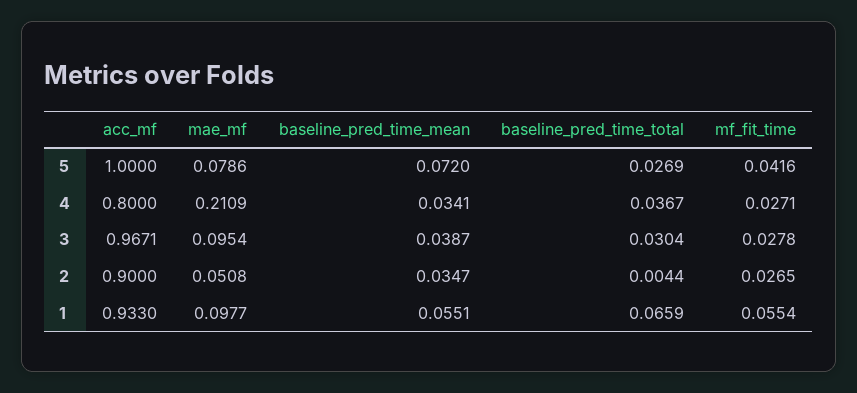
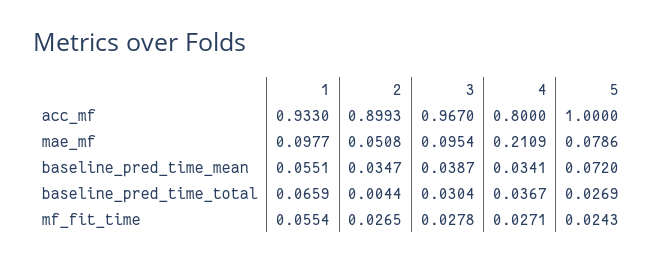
mf_fit_time, 5: 0.0416 -> 0.0243
acc_mf, 3: 0.9671 -> 0.967
acc_mf, 2: 0.9 -> 0.8993

